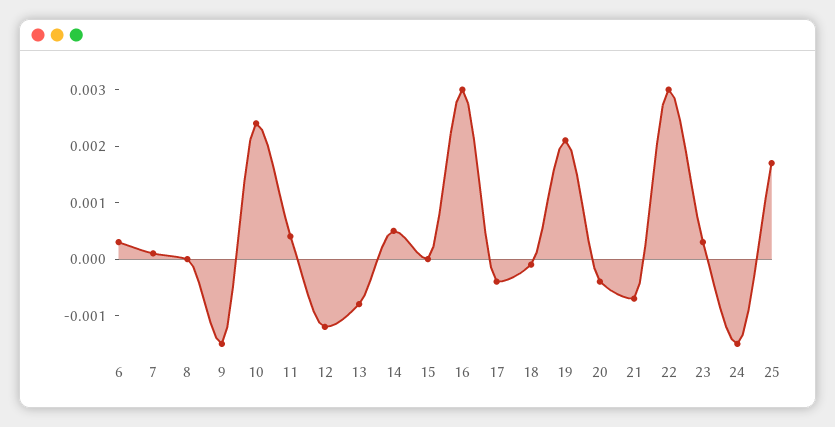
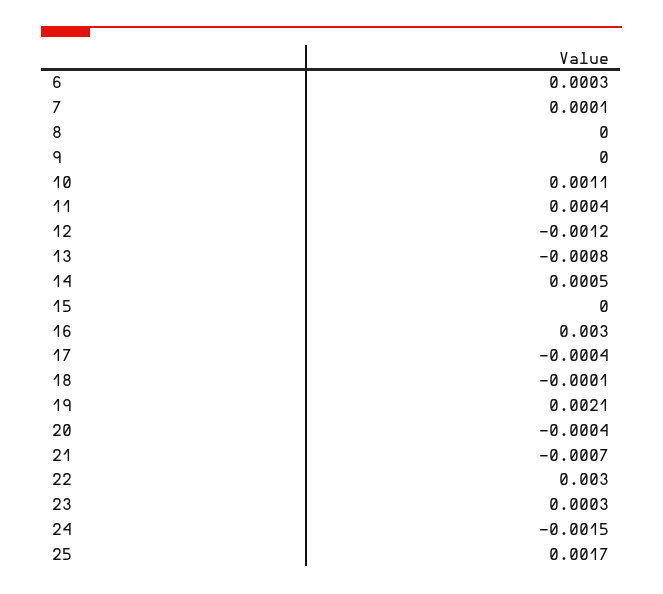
9: -0.0015 -> 0
10: 0.0025 -> 0.0011

